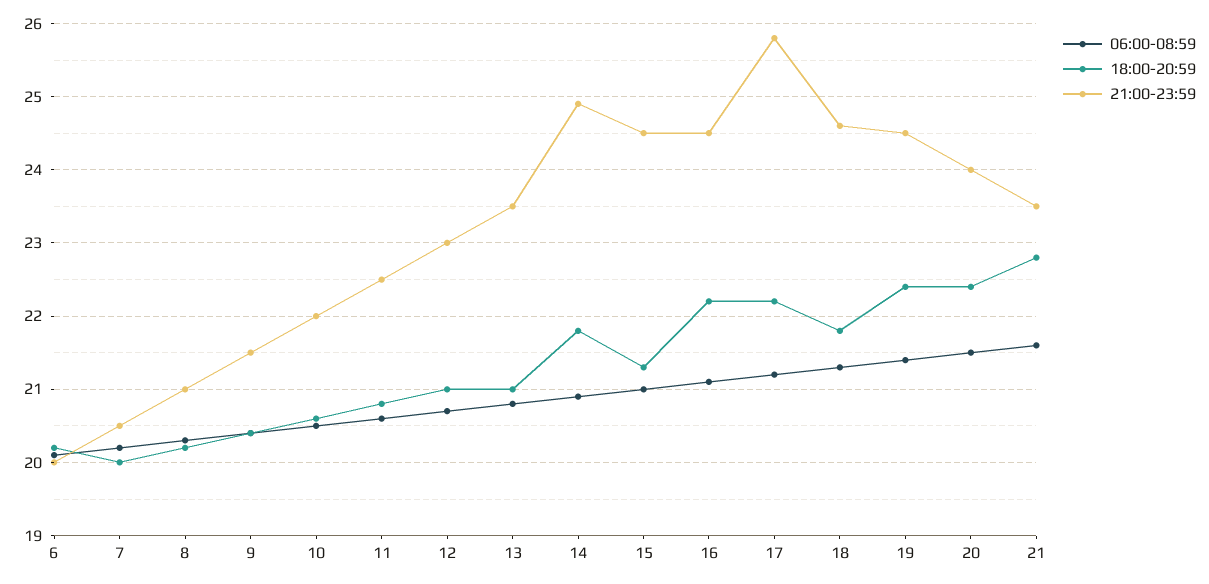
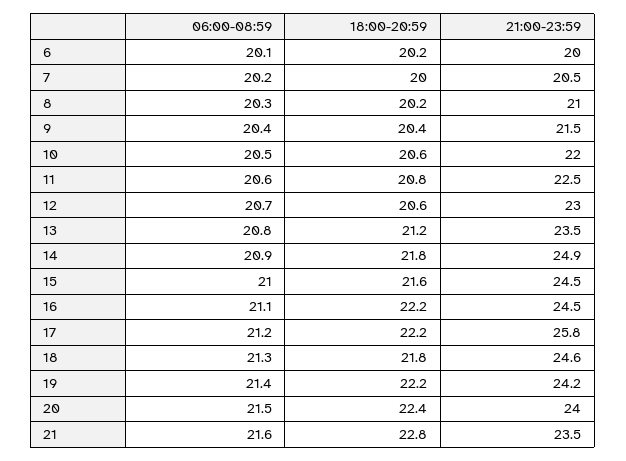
18:00-20:59, 12: 21 -> 20.6
18:00-20:59, 13: 21 -> 21.2
18:00-20:59, 15: 21.3 -> 21.6
18:00-20:59, 19: 22.4 -> 22.2
21:00-23:59, 19: 24.5 -> 24.2

